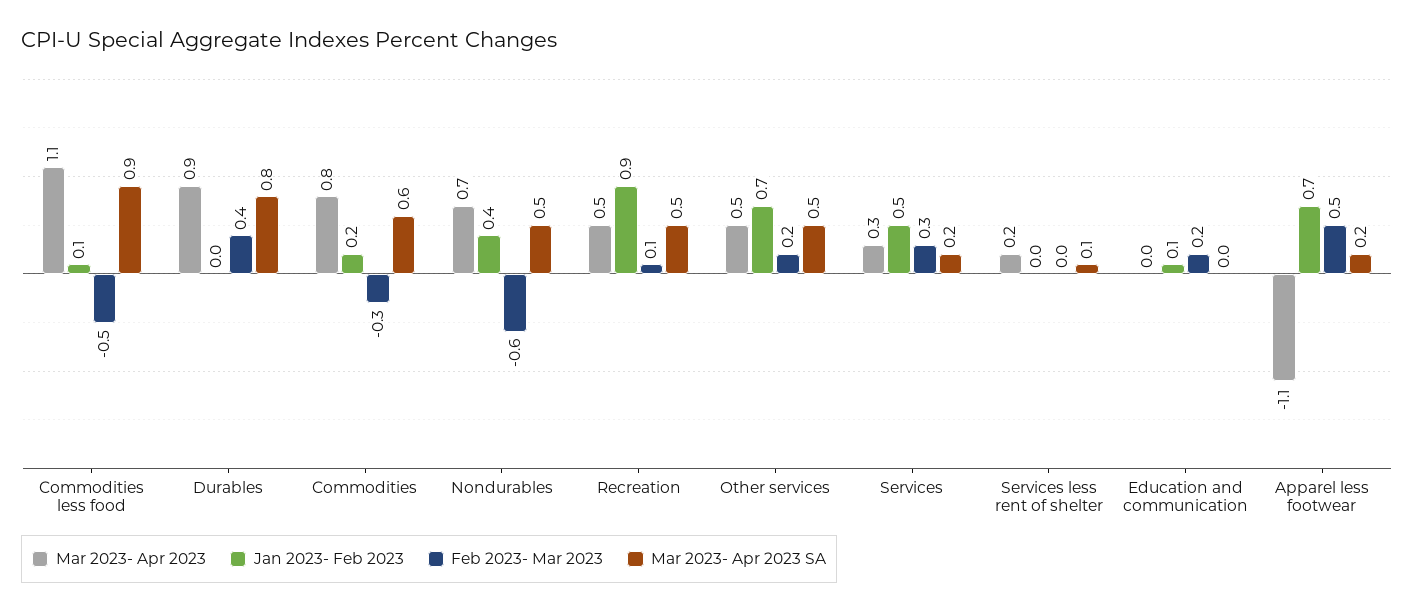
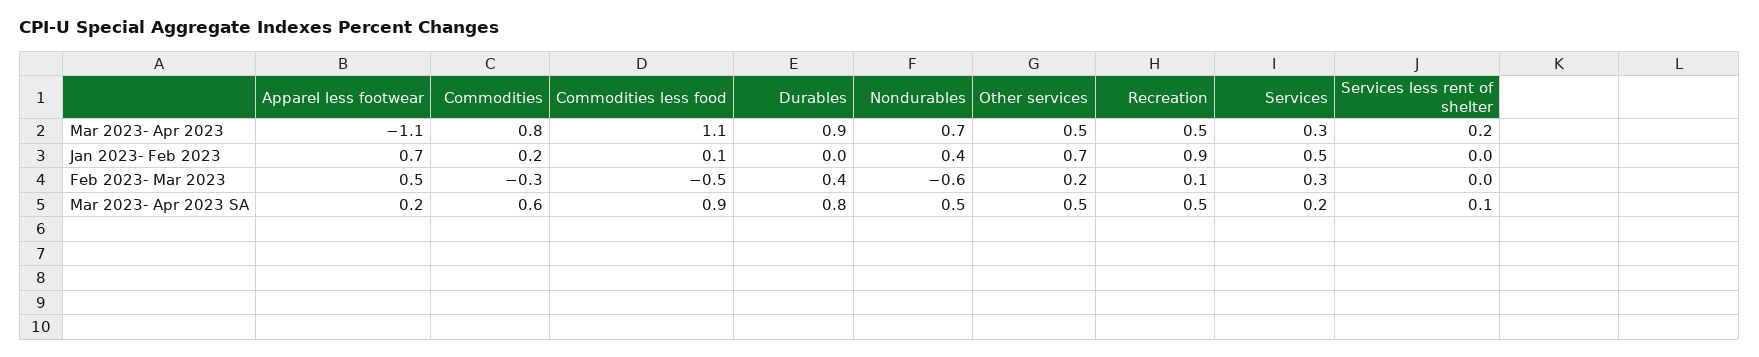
Mar 2023- Apr 2023, Education and communication: 0 -> none
Jan 2023- Feb 2023, Education and communication: 0.1 -> none
Feb 2023- Mar 2023, Education and communication: 0.2 -> none
Mar 2023- Apr 2023 SA, Education and communication: 0 -> none

